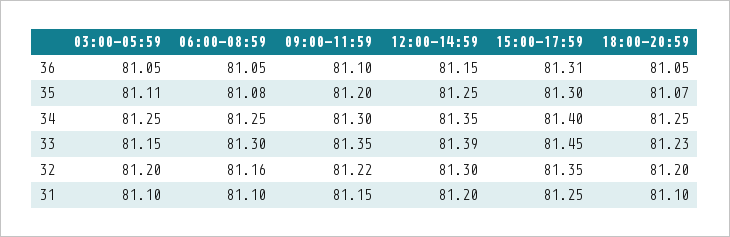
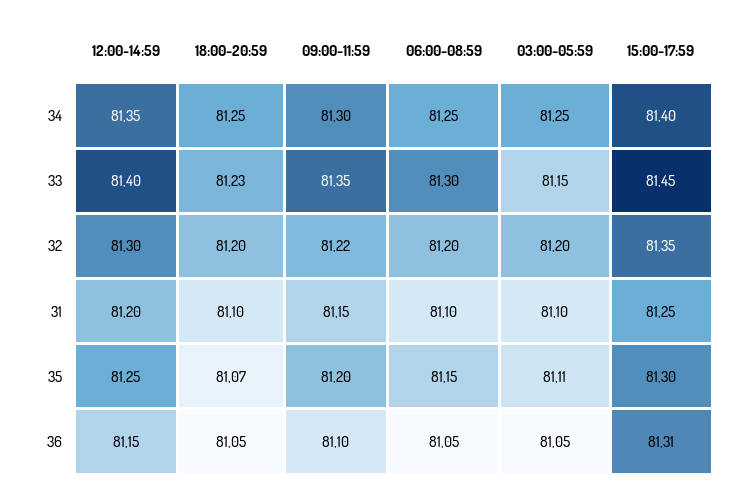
06:00-08:59, 35: 81.08 -> 81.15
12:00-14:59, 33: 81.39 -> 81.4
06:00-08:59, 32: 81.16 -> 81.2

